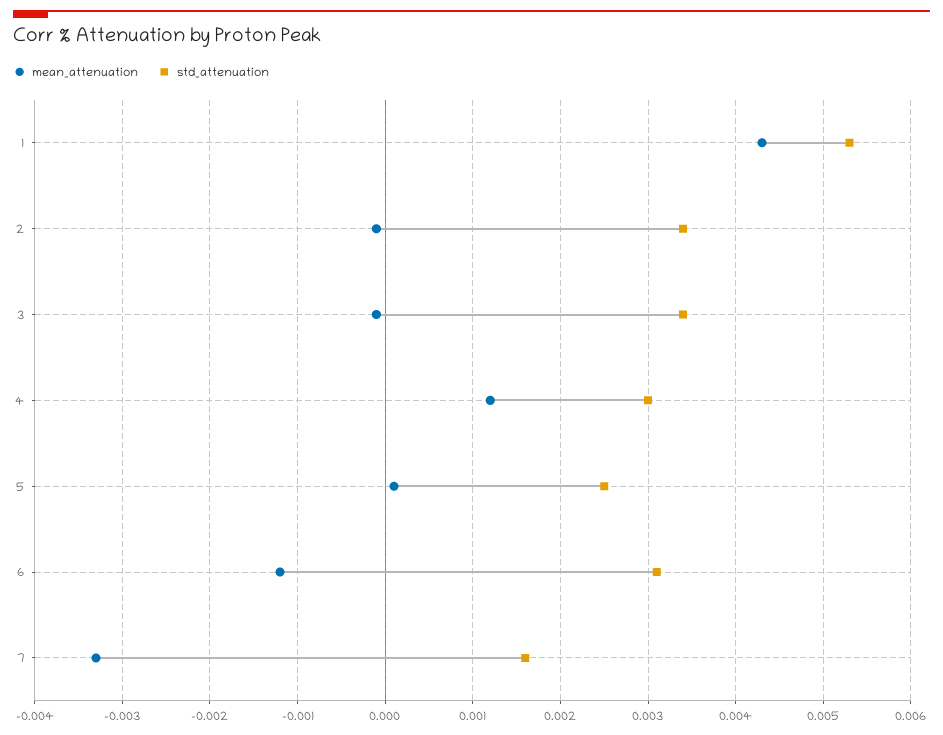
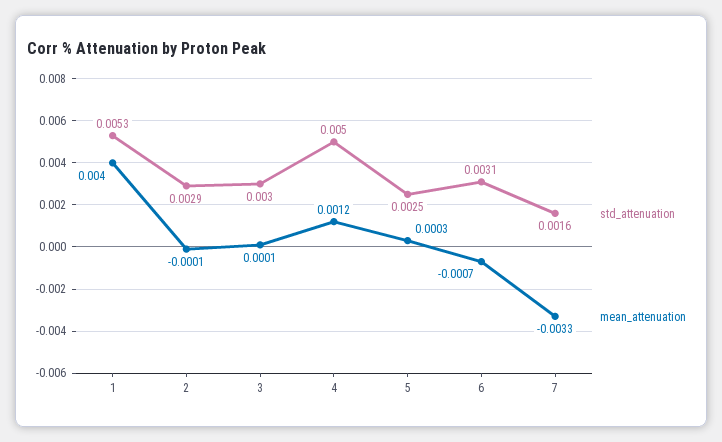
mean_attenuation, 1: 0.0043 -> 0.004
std_attenuation, 2: 0.0034 -> 0.0029
mean_attenuation, 3: -0.0001 -> 0.0001
std_attenuation, 3: 0.0034 -> 0.003
std_attenuation, 4: 0.003 -> 0.005
mean_attenuation, 5: 0.0001 -> 0.0003
mean_attenuation, 6: -0.0012 -> -0.0007

